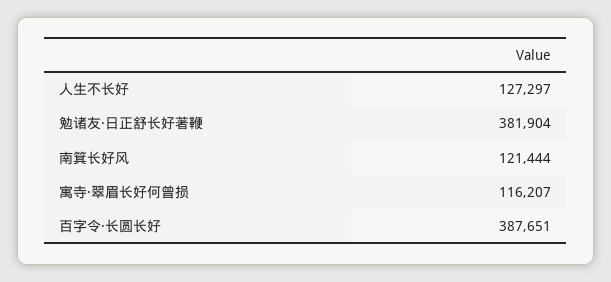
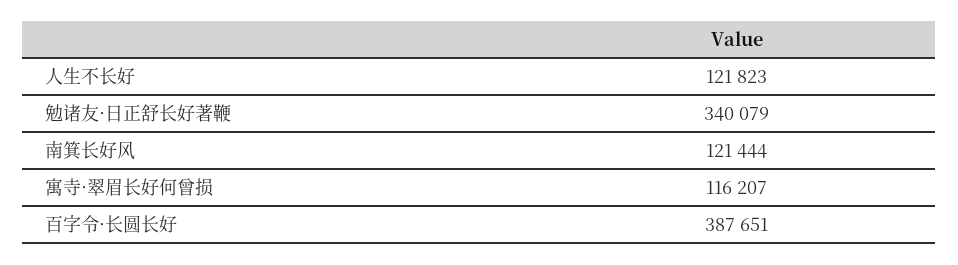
人生不长好: 127297 -> 121823
勉诸友·日正舒长好著鞭: 381904 -> 340079

